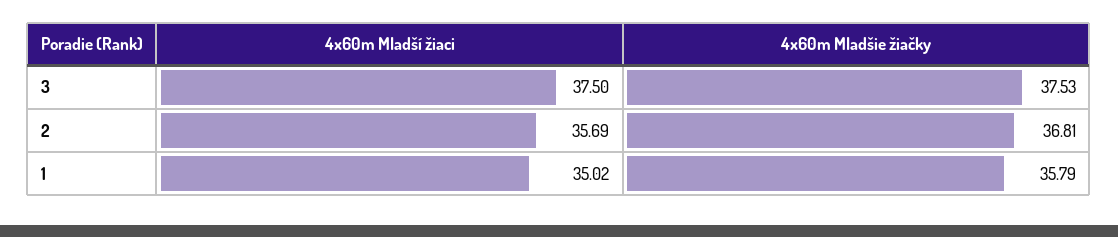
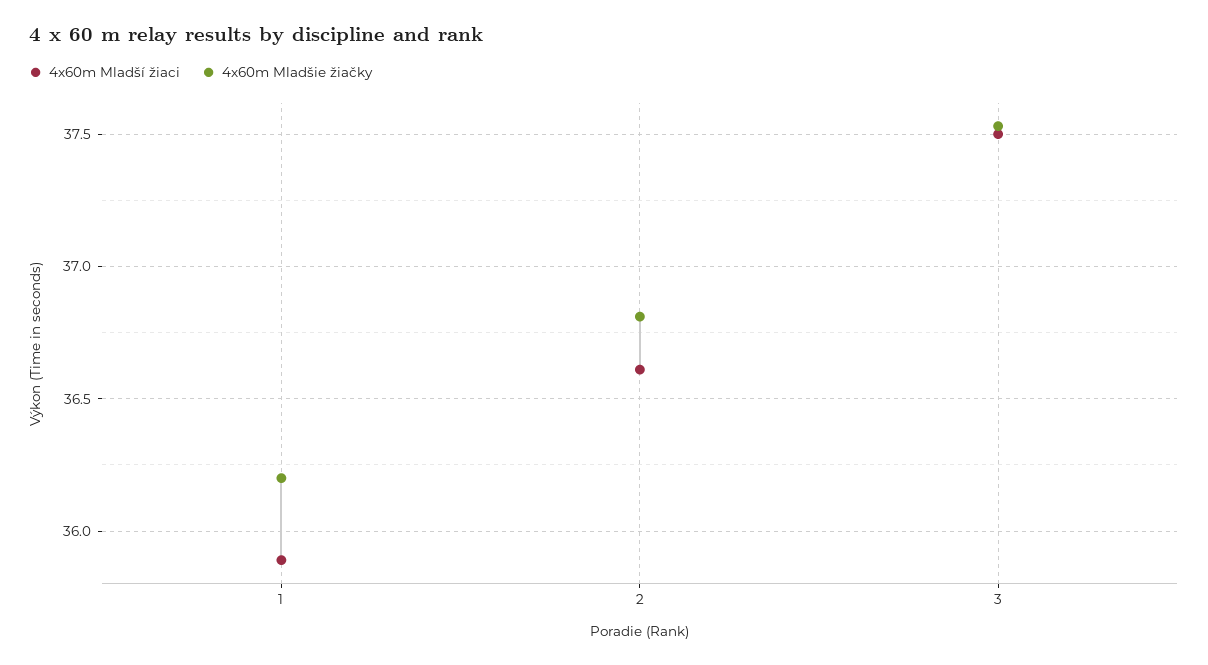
4x60m Mladší žiaci, 2: 35.69 -> 36.6
4x60m Mladší žiaci, 1: 35.02 -> 35.9
4x60m Mladšie žiačky, 1: 35.79 -> 36.2

